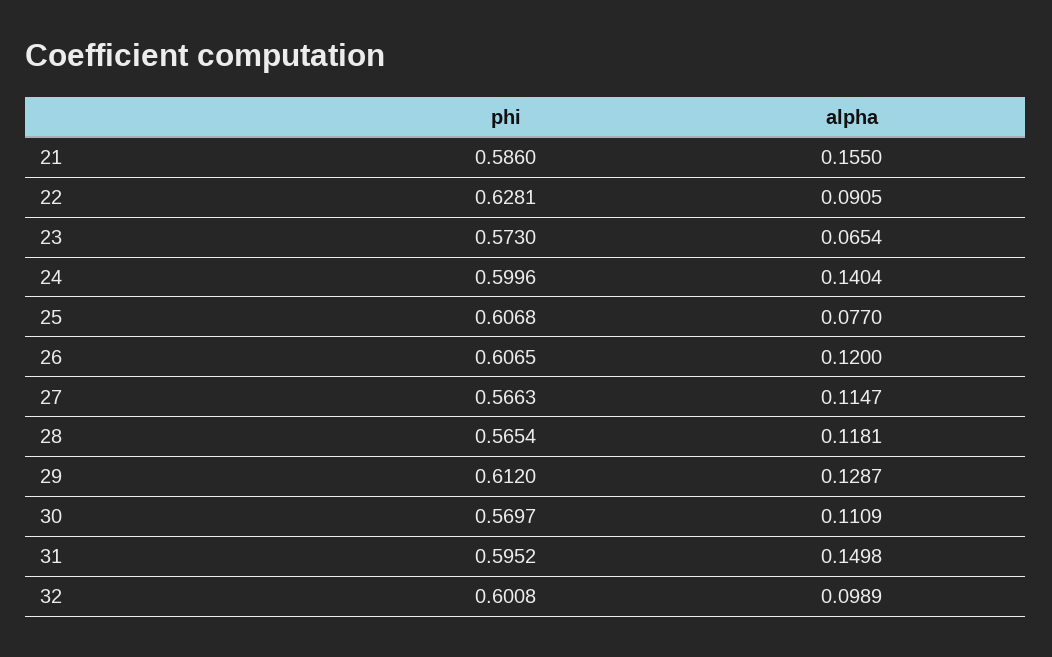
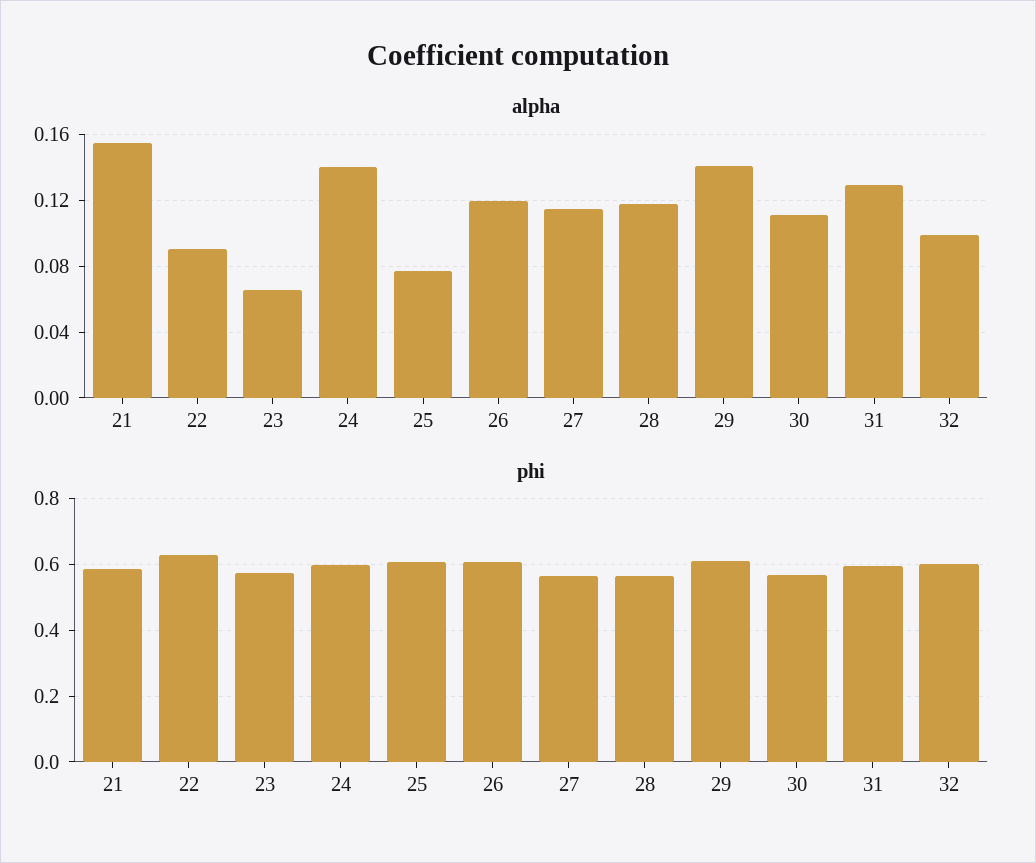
alpha, 29: 0.1287 -> 0.14
alpha, 31: 0.1498 -> 0.13

